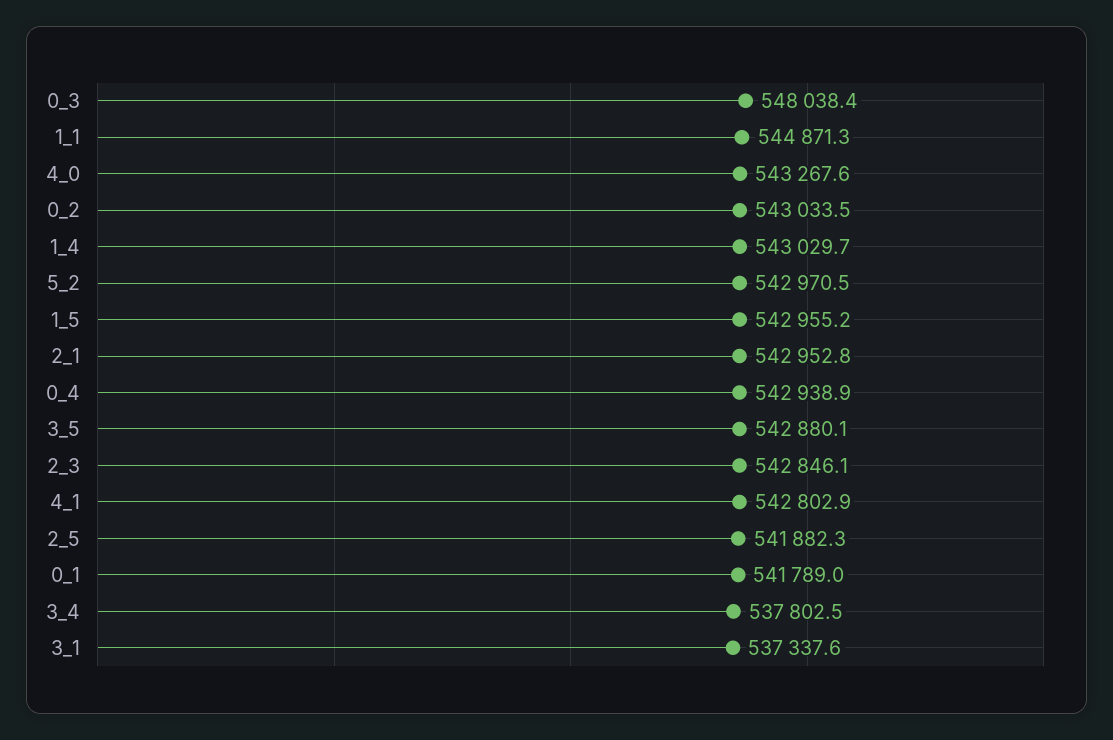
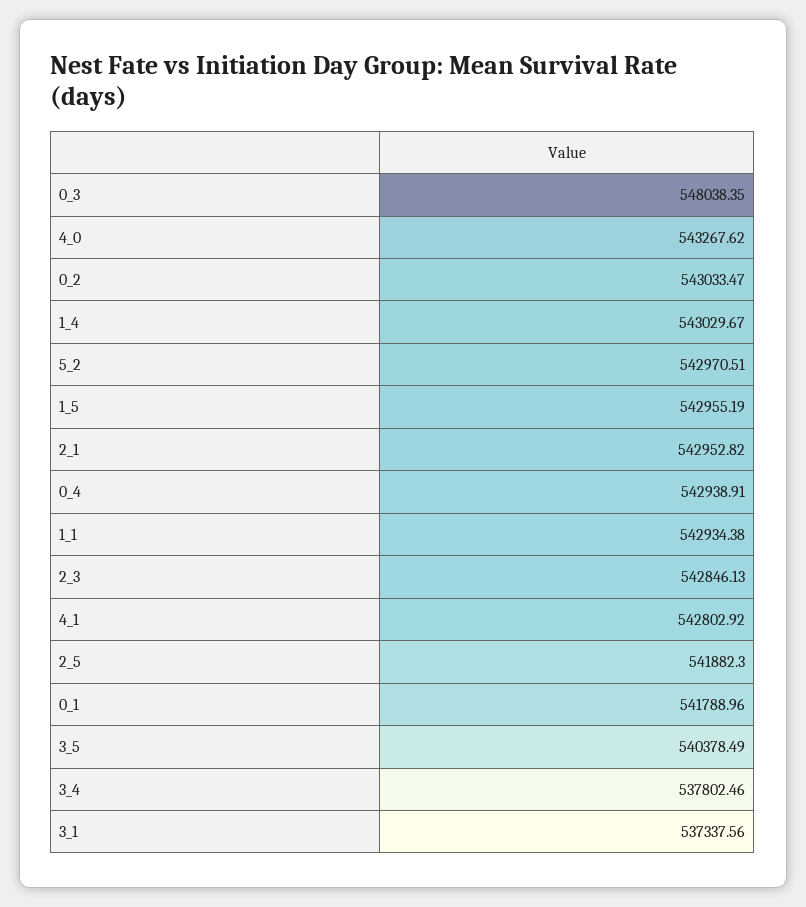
1_1: 544871.3 -> 542934.38
3_5: 542880.1 -> 540378.49

